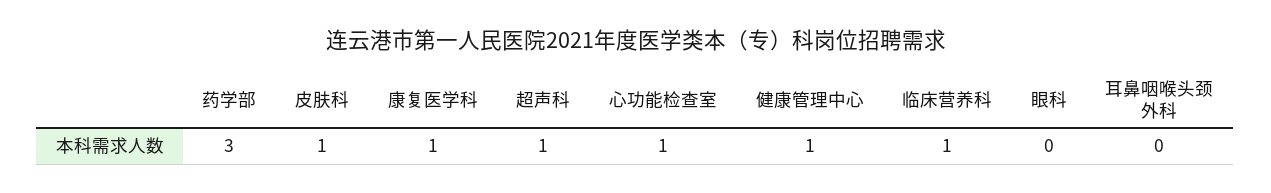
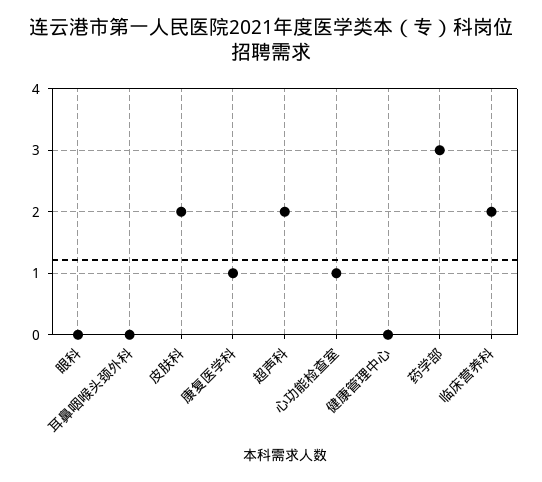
皮肤科: 1 -> 2
超声科: 1 -> 2
健康管理中心: 1 -> 0
临床营养科: 1 -> 2

